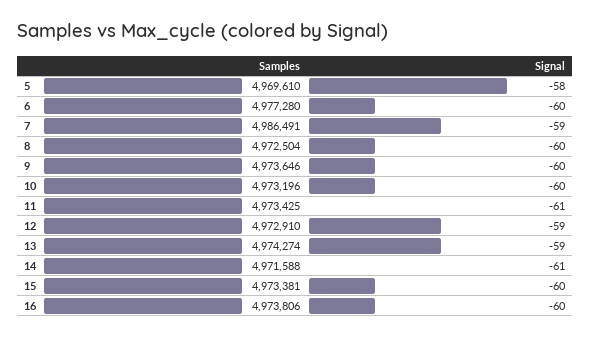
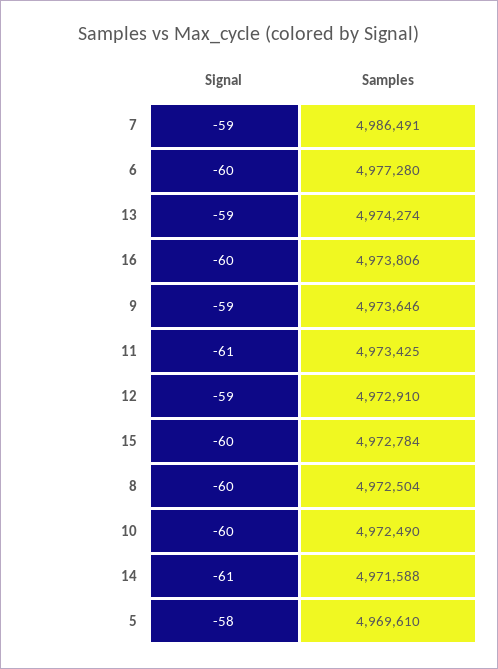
Signal, 9: -60 -> -59
Samples, 10: 4973196 -> 4972490
Samples, 15: 4973381 -> 4972784

